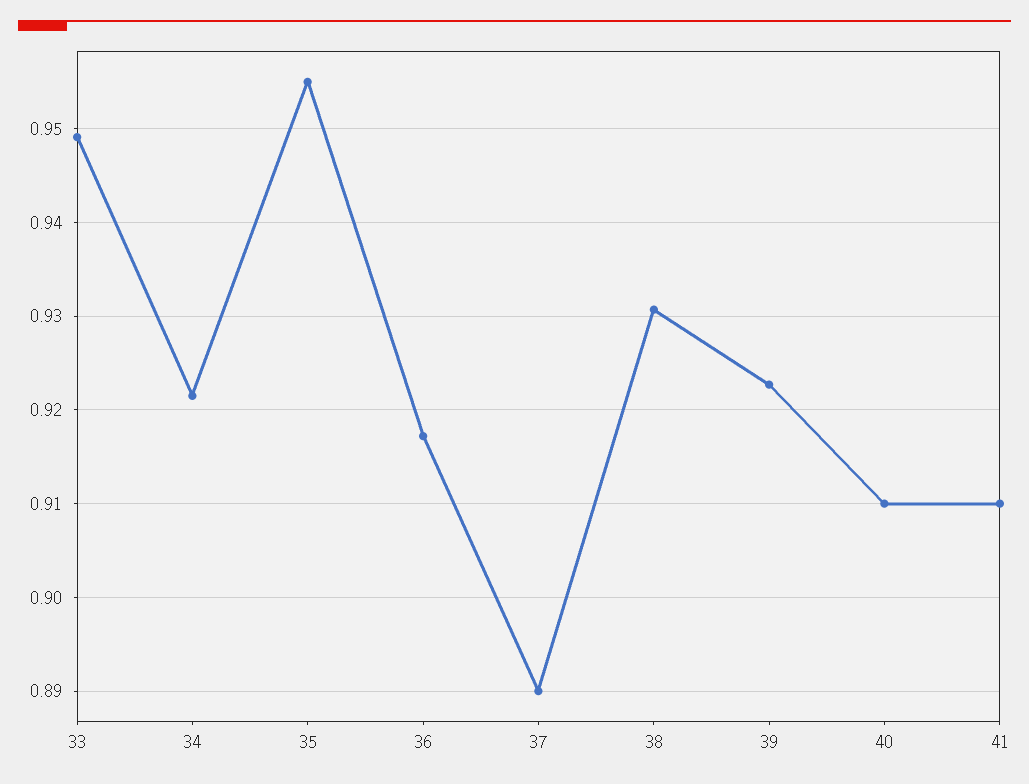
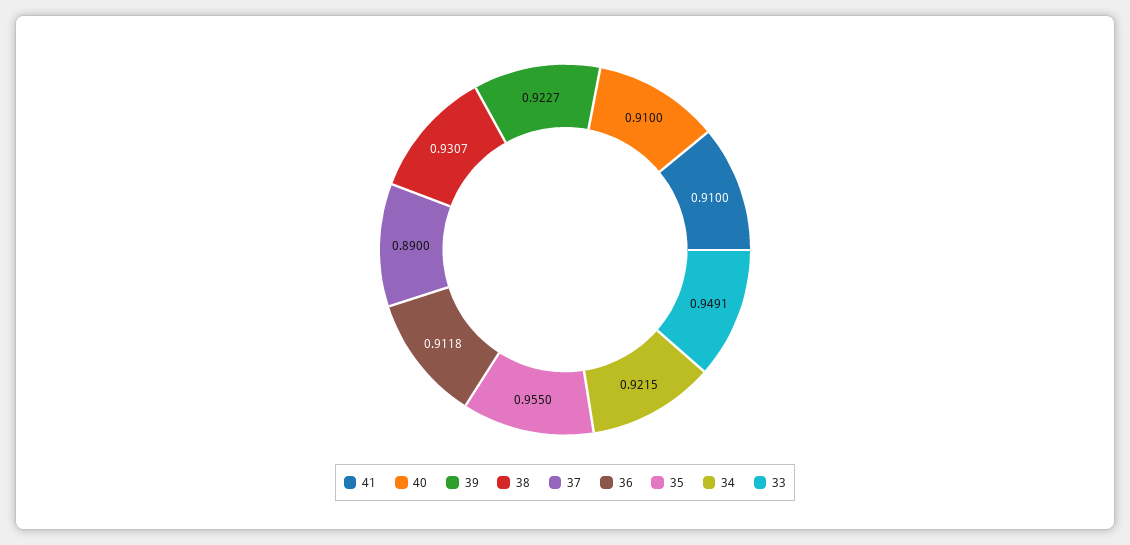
36: 0.917 -> 0.9118

